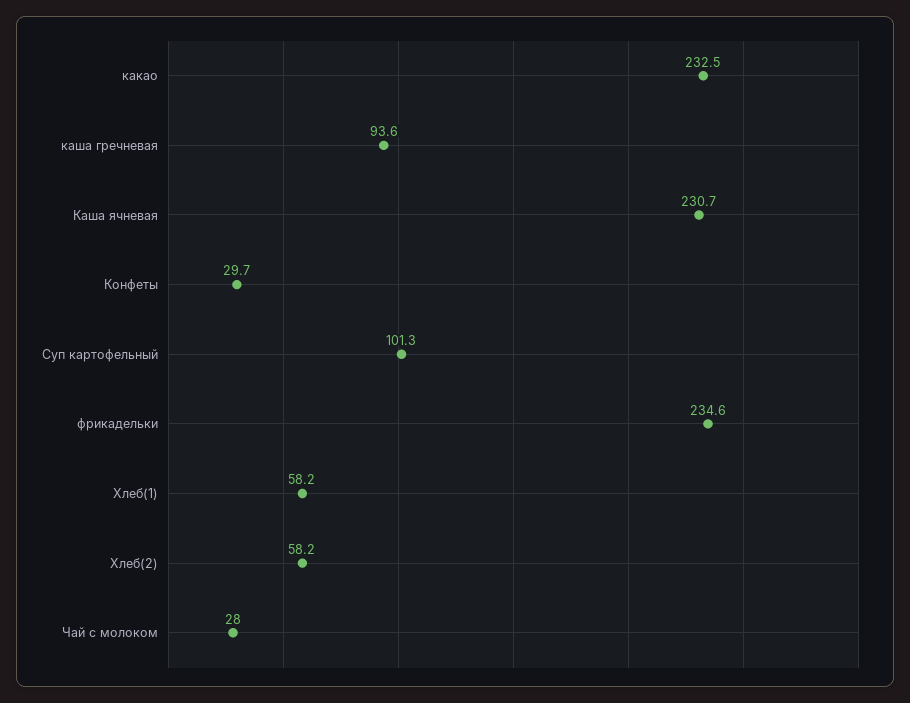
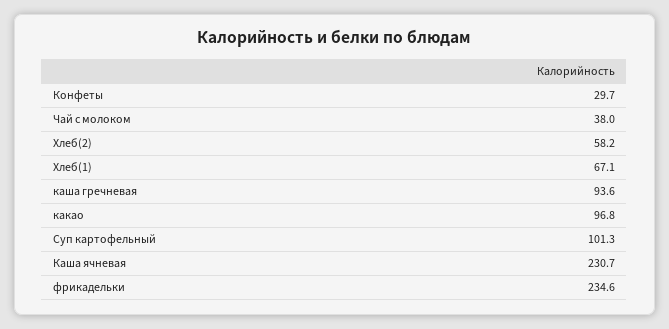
какао: 232.5 -> 96.8
Хлеб(1): 58.2 -> 67.1
Чай с молоком: 28 -> 38

